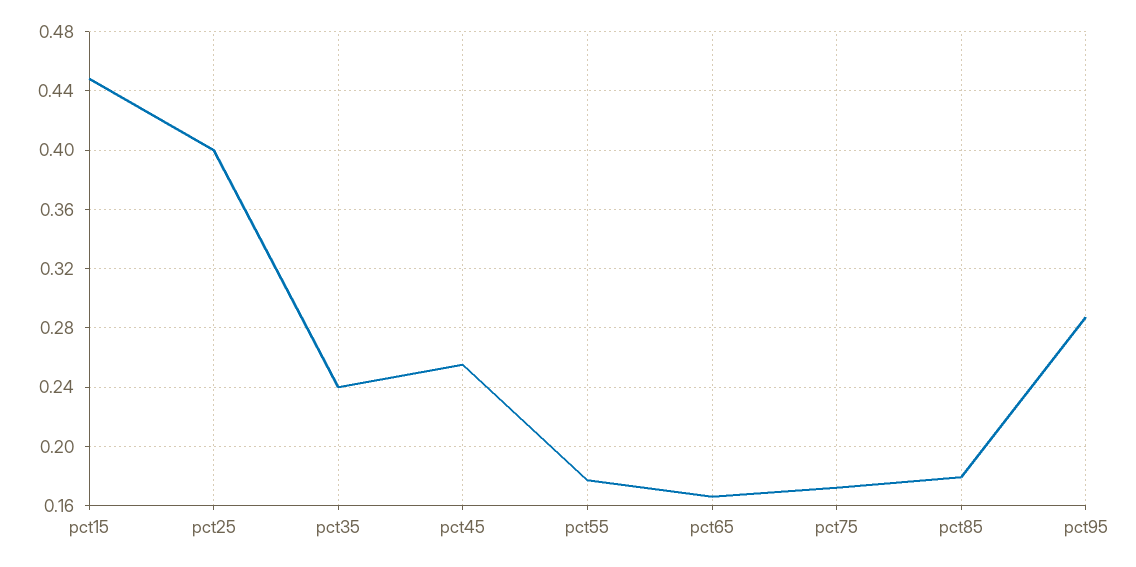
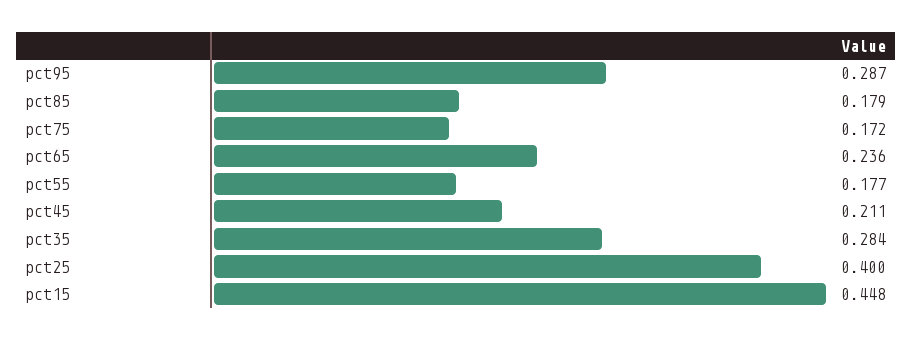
pct35: 0.24 -> 0.284
pct45: 0.255 -> 0.211
pct65: 0.165 -> 0.236

